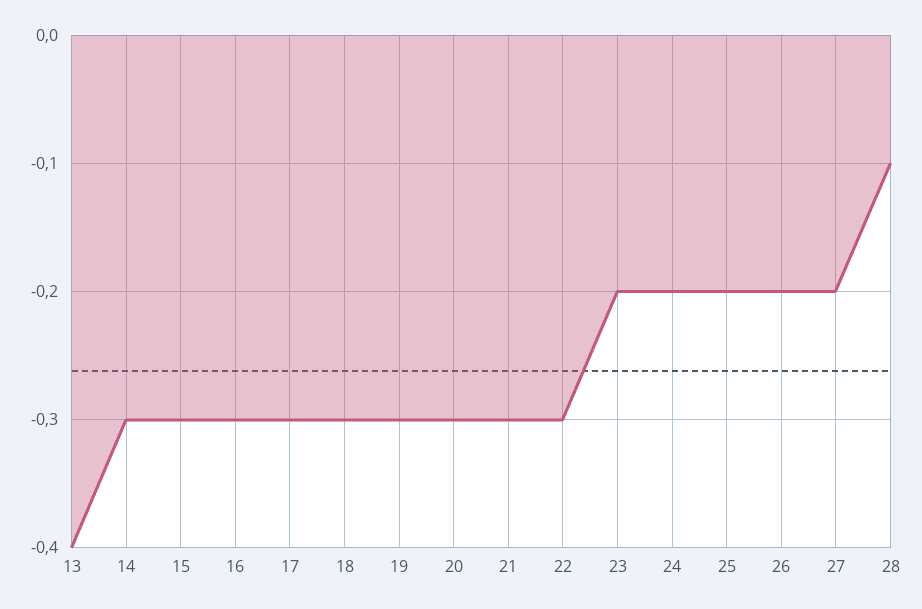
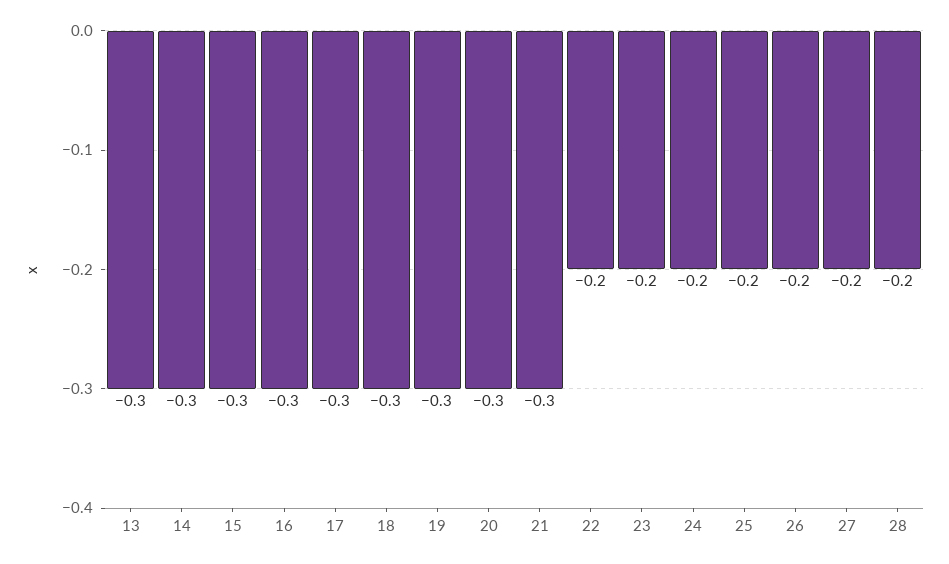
13: -0.4 -> -0.3
22: -0.3 -> -0.2
28: -0.1 -> -0.2

